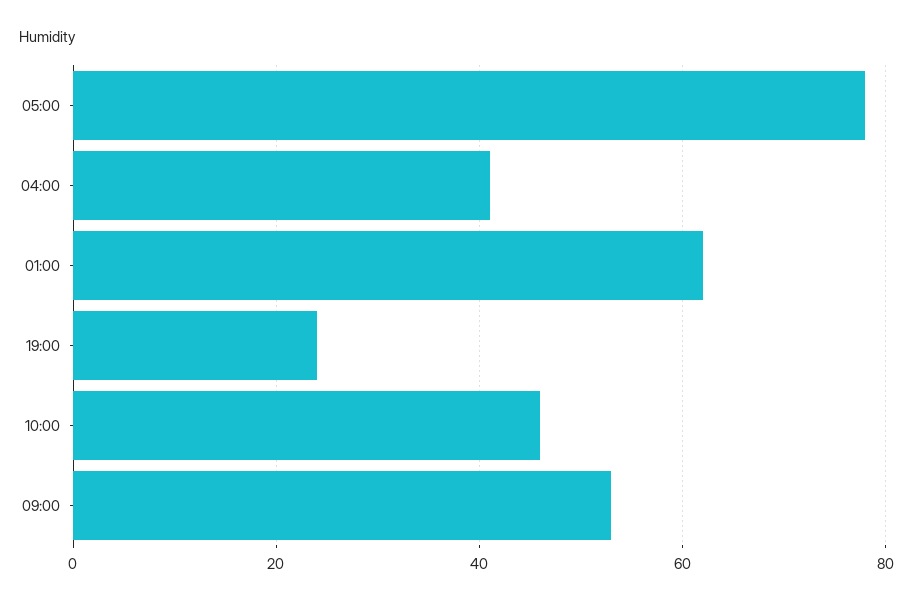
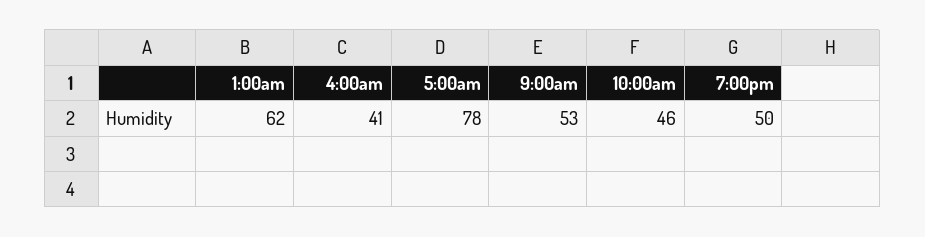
19:00: 25 -> 50

